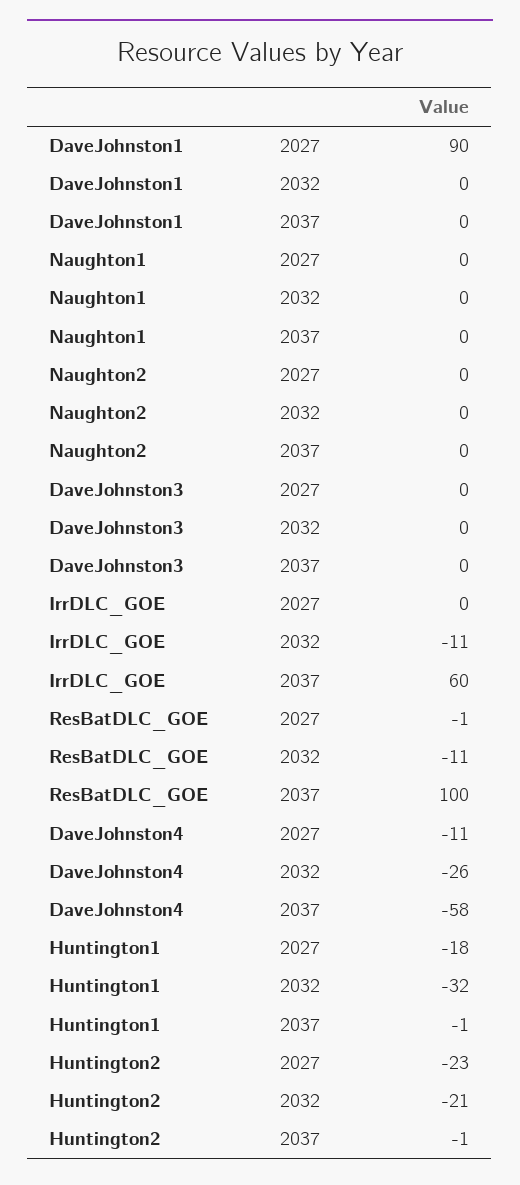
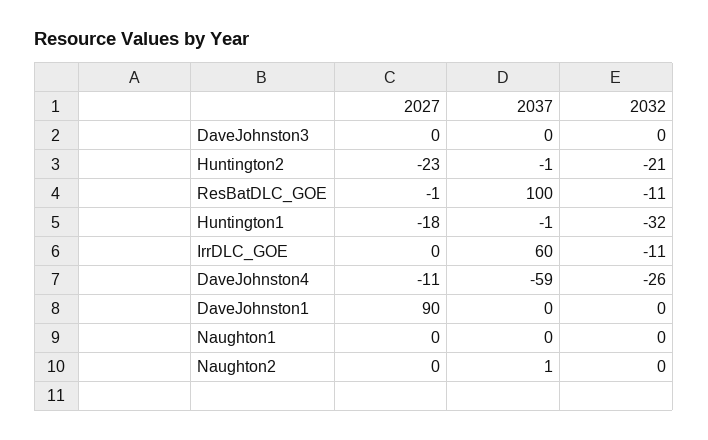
Naughton2, 2037: 0 -> 1
DaveJohnston4, 2037: -58 -> -59

